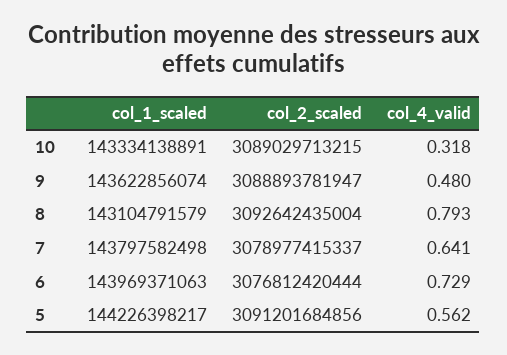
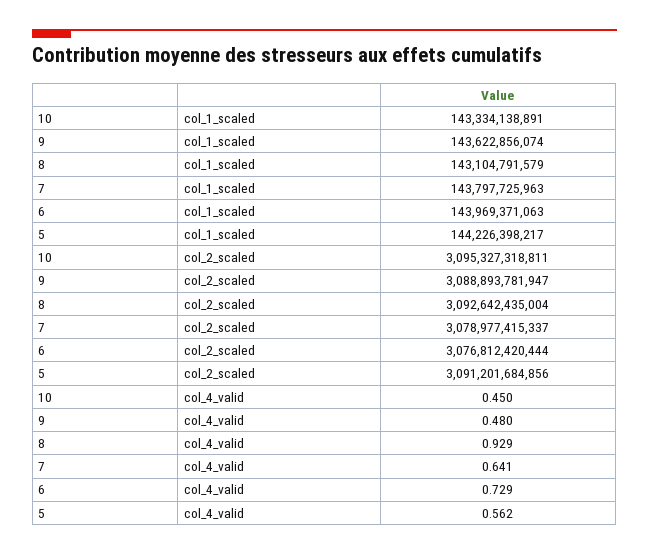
col_2_scaled, 10: 3089029713215 -> 3095327318811
col_4_valid, 10: 0.318 -> 0.45
col_4_valid, 8: 0.793 -> 0.929
col_1_scaled, 7: 143797582498 -> 143797725963

